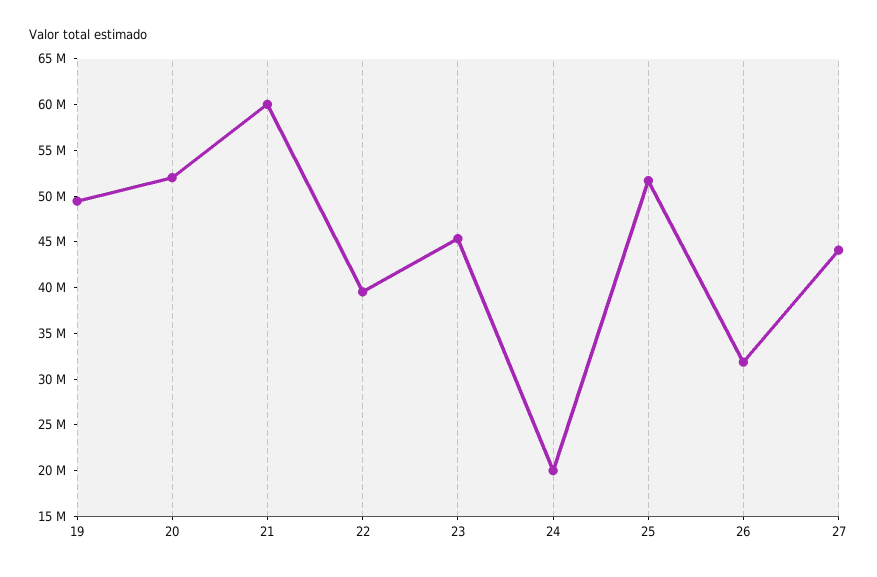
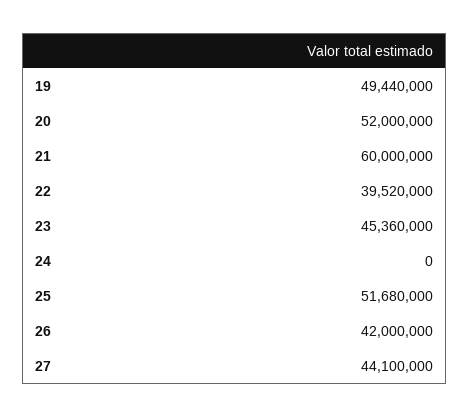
24: 20000000 -> 0
26: 32000000 -> 42000000

